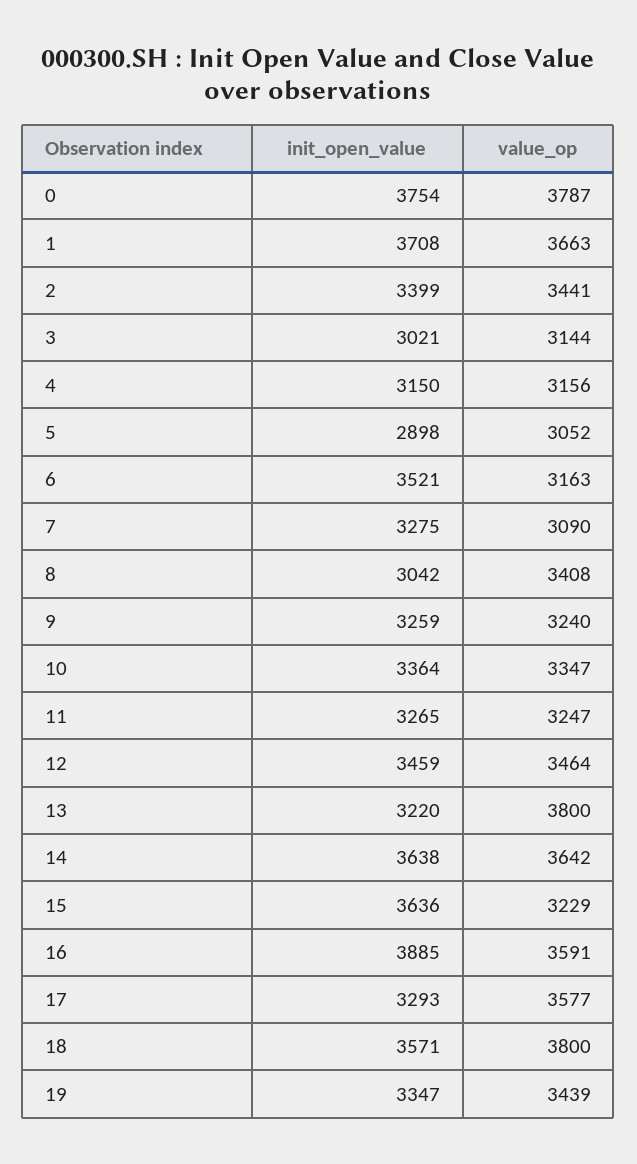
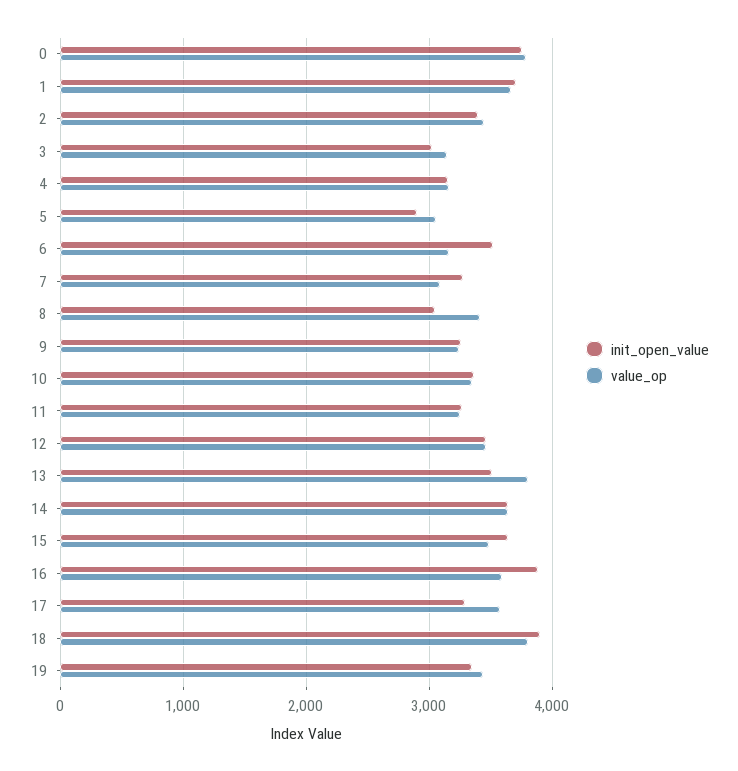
init_open_value, 13: 3220 -> 3500
value_op, 15: 3229 -> 3500
init_open_value, 18: 3571 -> 3900

